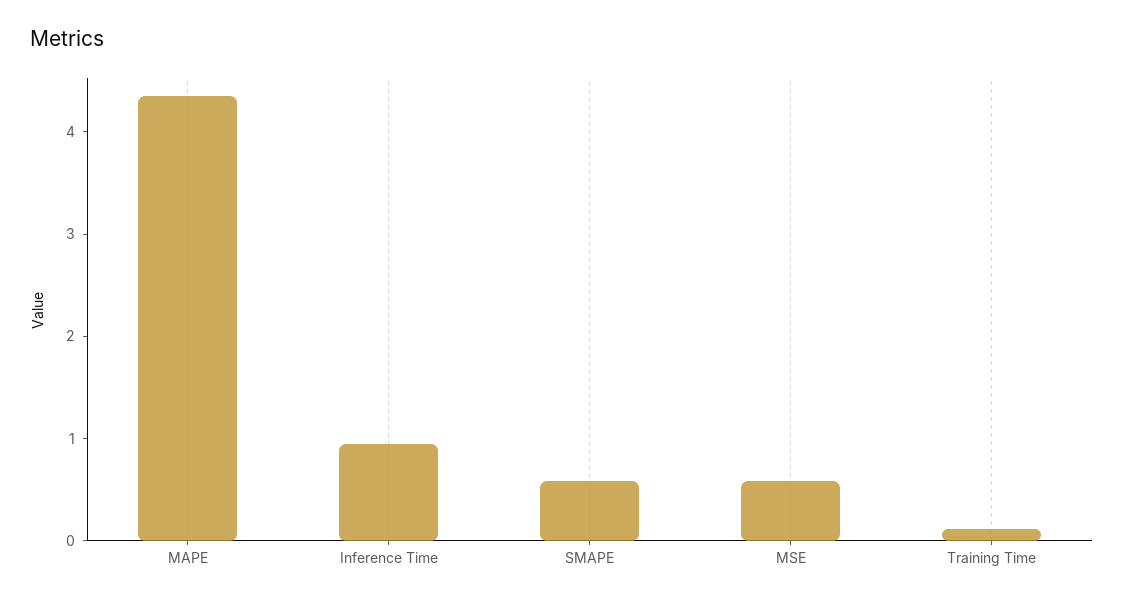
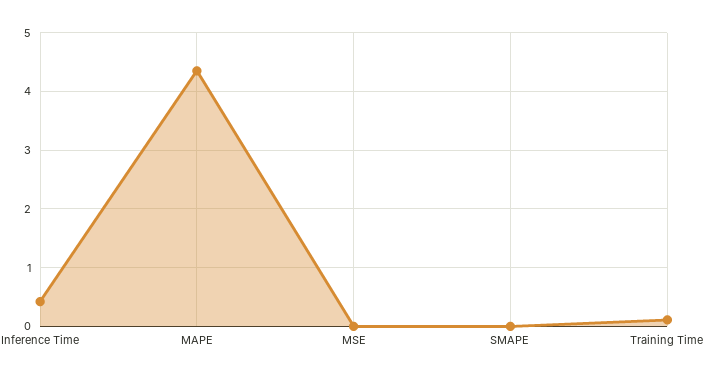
Inference Time: 1 -> 0.4
SMAPE: 0.6 -> 0
MSE: 0.6 -> 0

